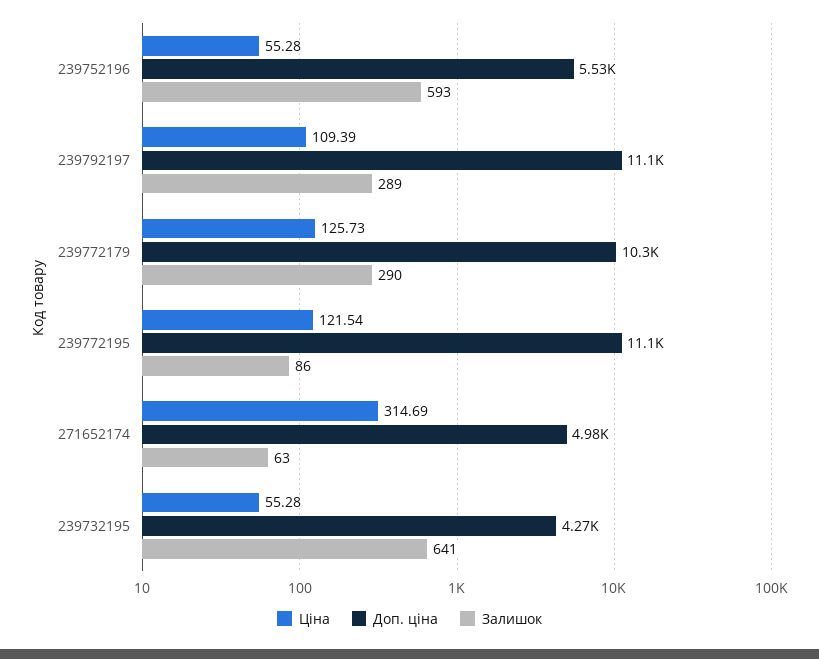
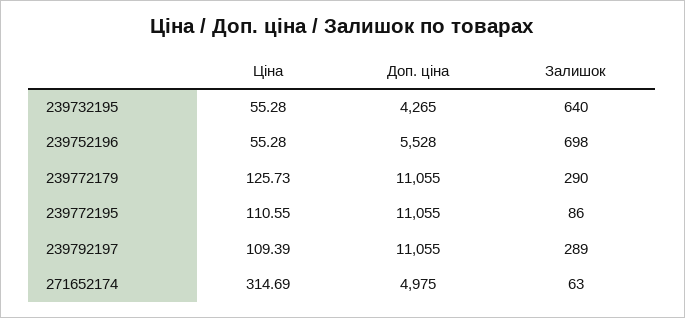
Залишок, 239752196: 593 -> 698
Доп. ціна, 239772179: 10300 -> 11055
Ціна, 239772195: 121.54 -> 110.55
Залишок, 239732195: 641 -> 640

